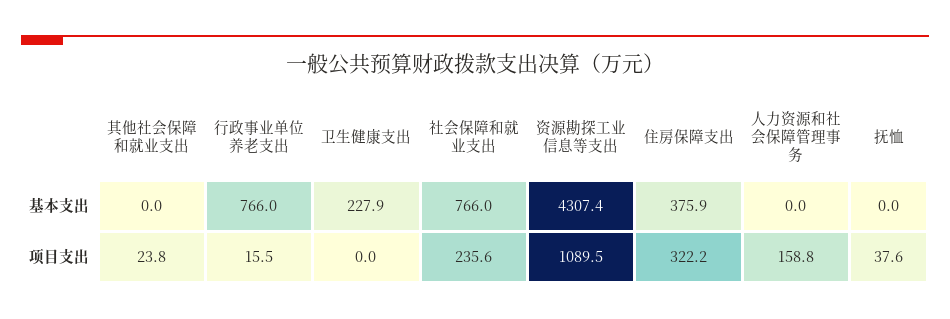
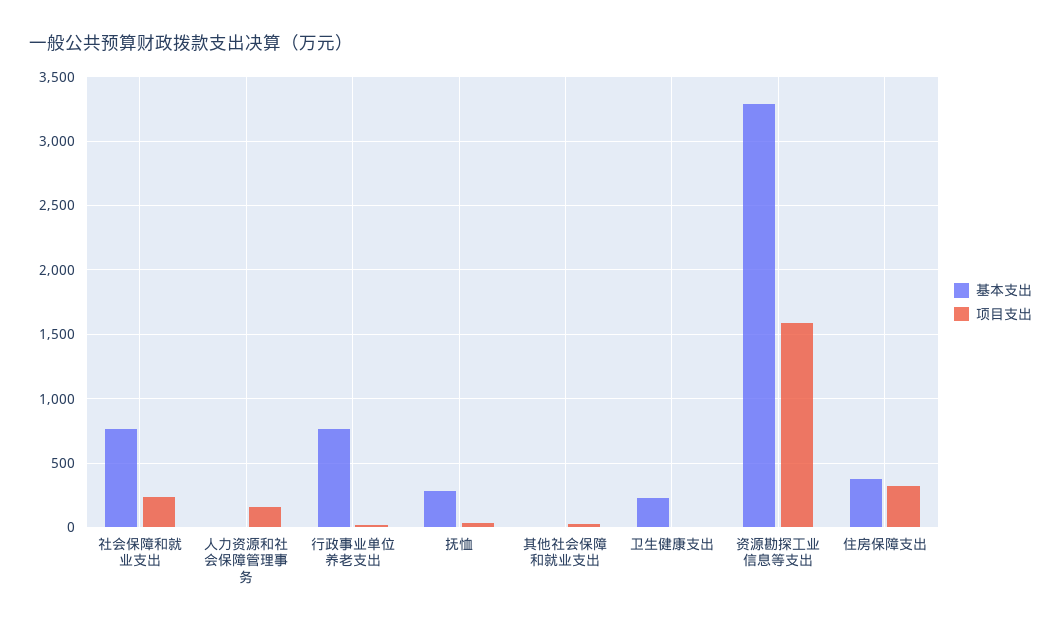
基本支出, 资源勘探工业信息等支出: 4307.4 -> 3300
基本支出, 抚恤: 0 -> 300
项目支出, 资源勘探工业信息等支出: 1089.5 -> 1600

